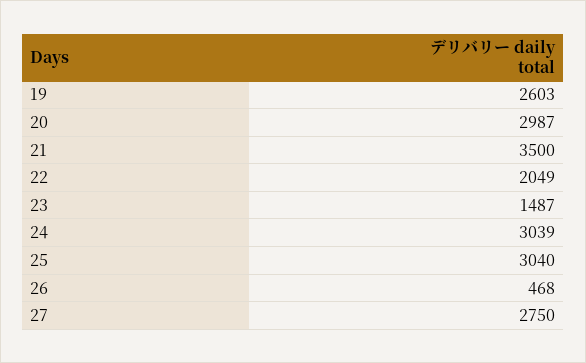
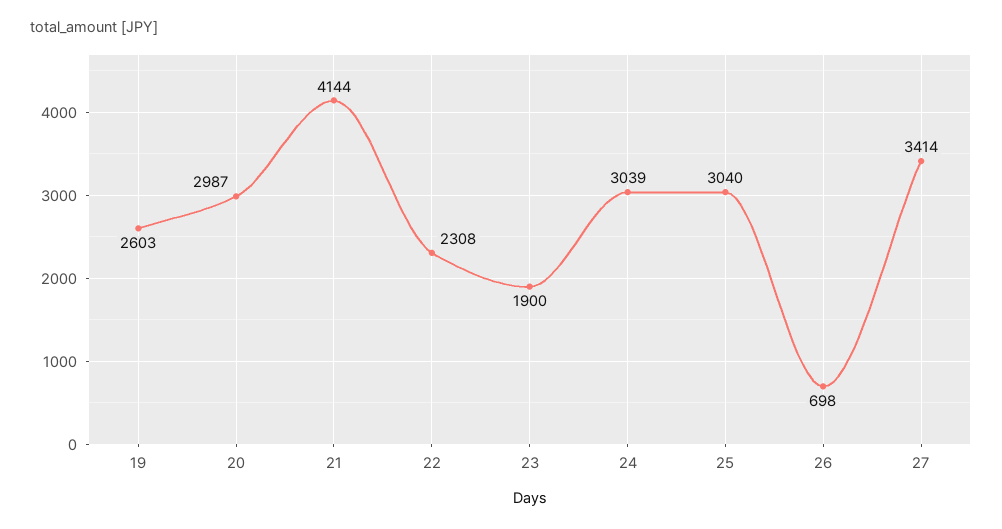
21: 3500 -> 4144
22: 2049 -> 2308
23: 1487 -> 1900
26: 468 -> 698
27: 2750 -> 3414

